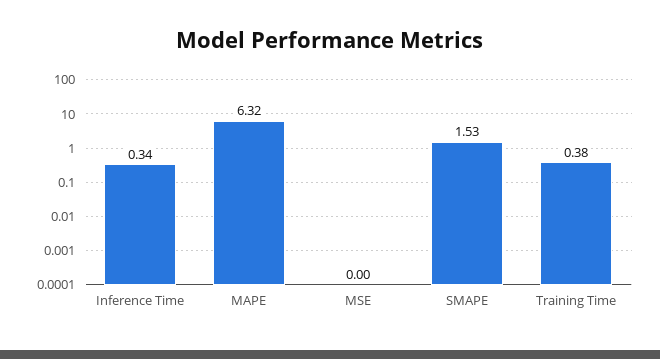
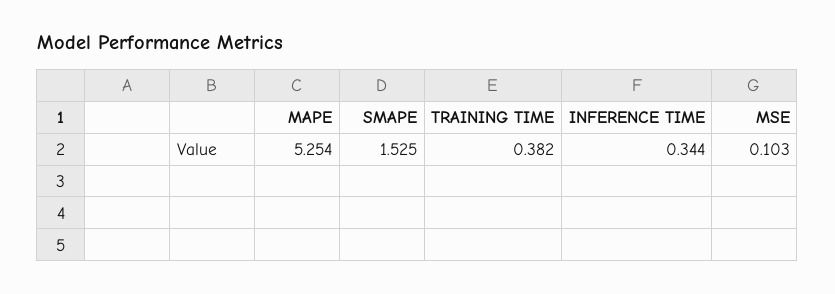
MAPE: 6.32 -> 5.254
MSE: 0 -> 0.103

